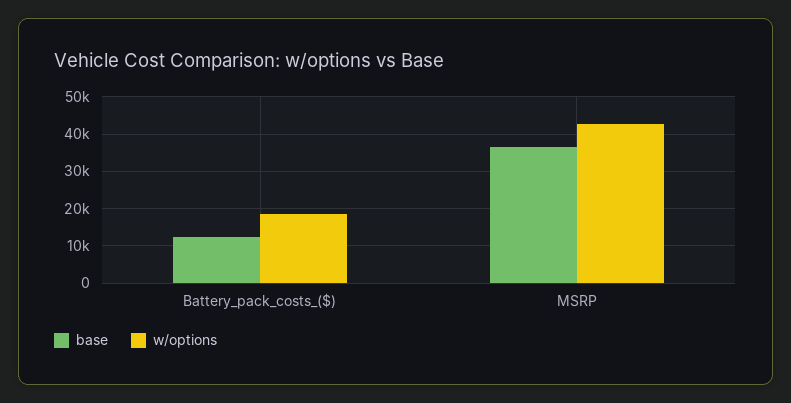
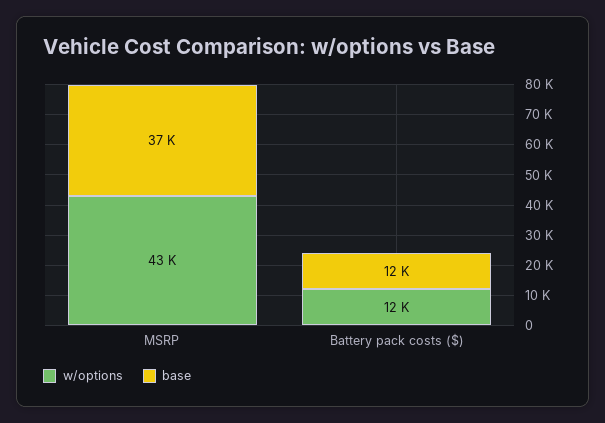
w/options, Battery_pack_costs_($): 18000 -> 12000

